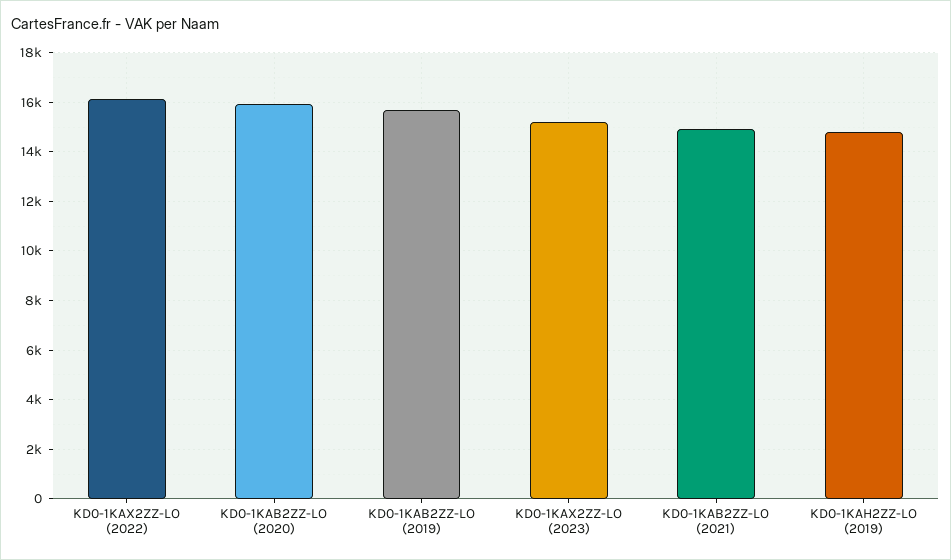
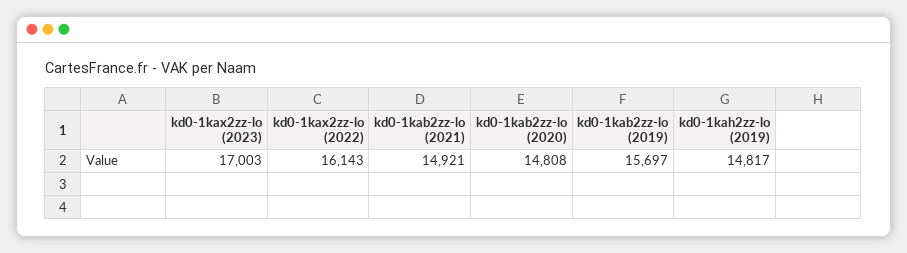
KD0-1KAB2ZZ-LO (2020): 16000 -> 14808
KD0-1KAX2ZZ-LO (2023): 15250 -> 17003

